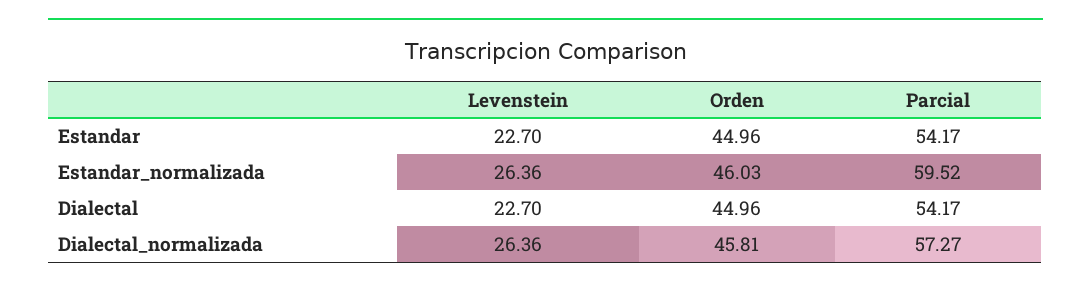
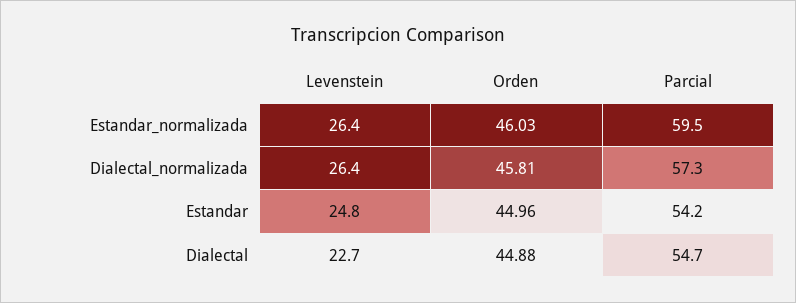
Levenstein, Estandar: 22.7 -> 24.8
Orden, Dialectal: 44.96 -> 44.88
Parcial, Dialectal: 54.17 -> 54.7

